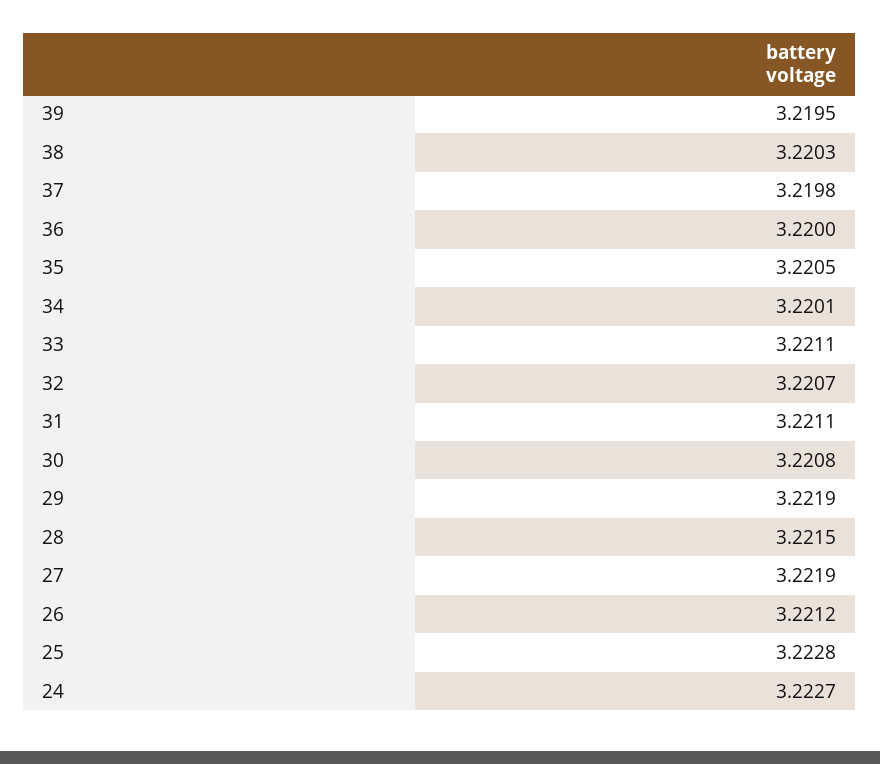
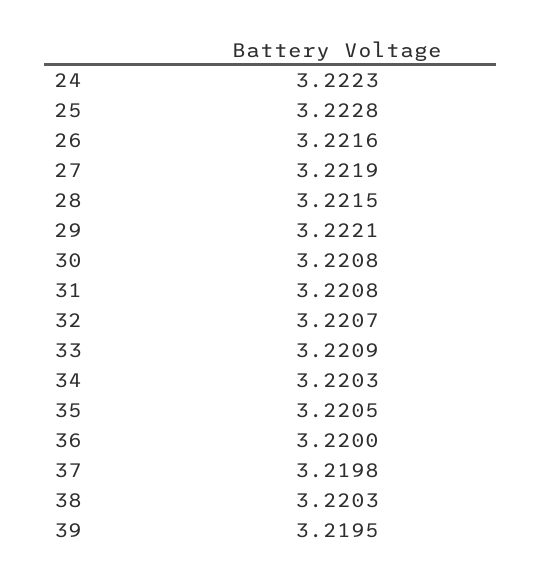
34: 3.2201 -> 3.2203
33: 3.2211 -> 3.2209
31: 3.2211 -> 3.2208
29: 3.2219 -> 3.2221
26: 3.2212 -> 3.2216
24: 3.2227 -> 3.2223

